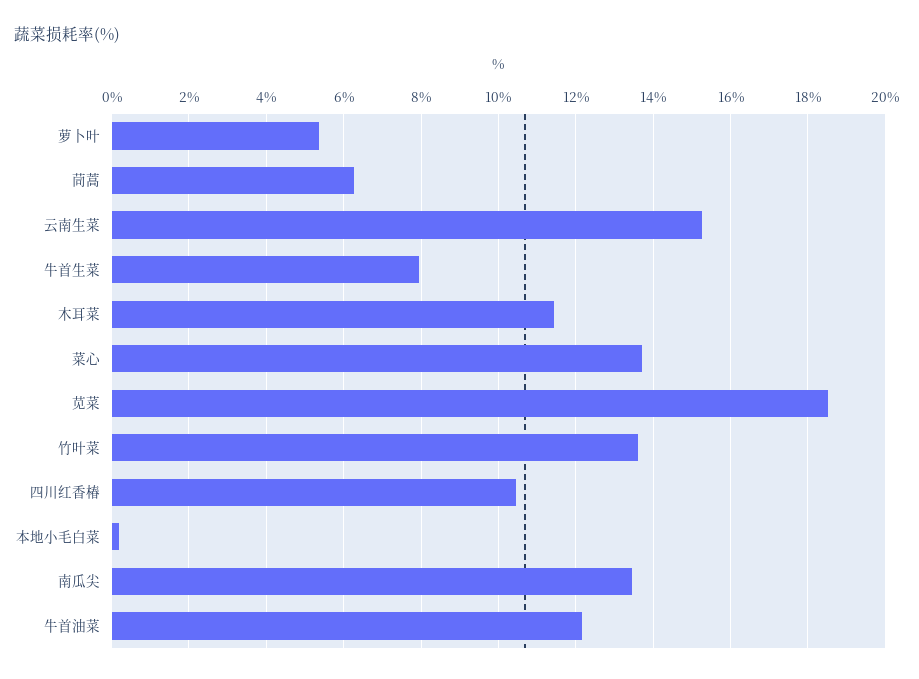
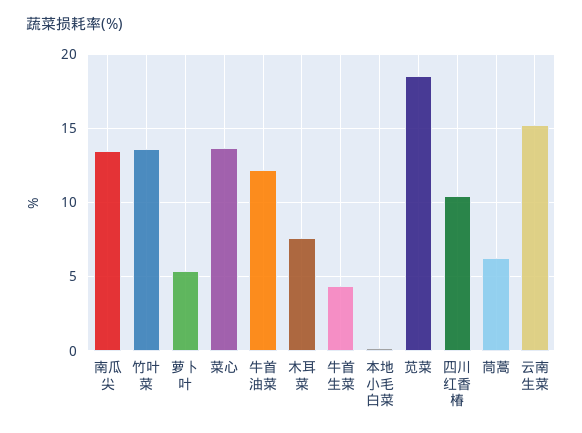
牛首生菜: 8 -> 4.5
木耳菜: 11.4 -> 7.5

